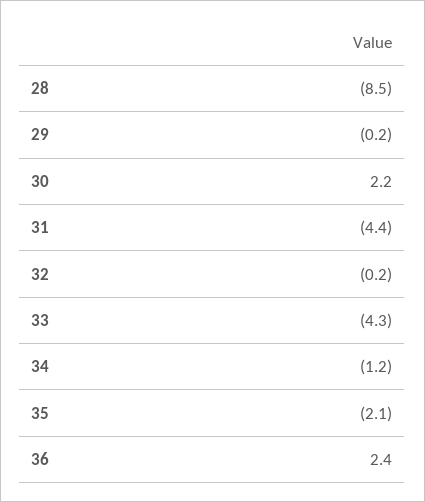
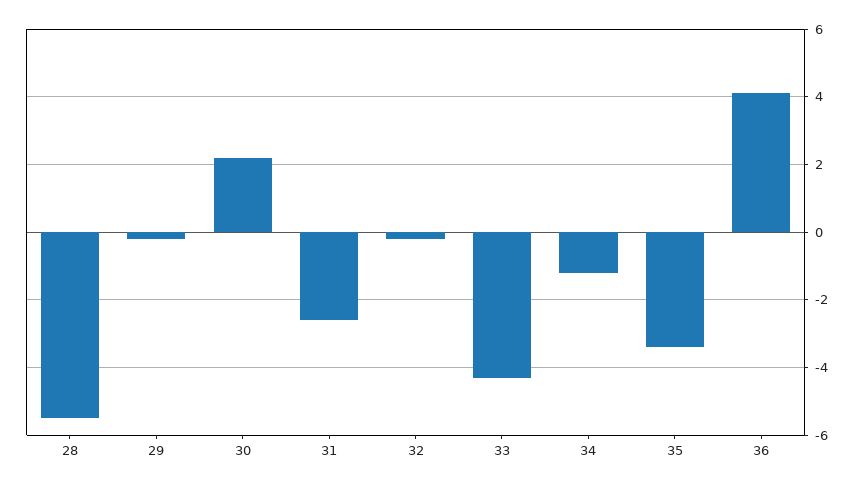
28: -8.5 -> -5.5
31: -4.4 -> -2.5
35: -2.1 -> -3.5
36: 2.4 -> 4

